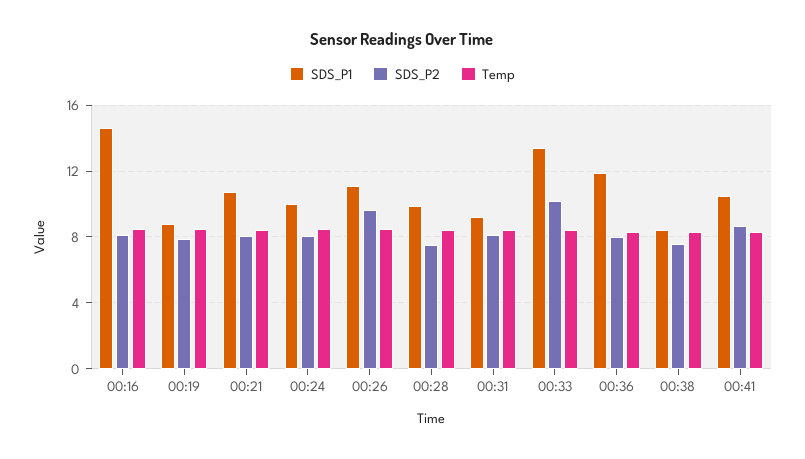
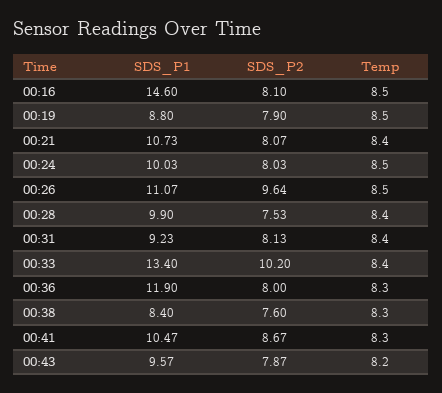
SDS_P1, 00:43: none -> 9.57
SDS_P2, 00:43: none -> 7.87
Temp, 00:43: none -> 8.2

